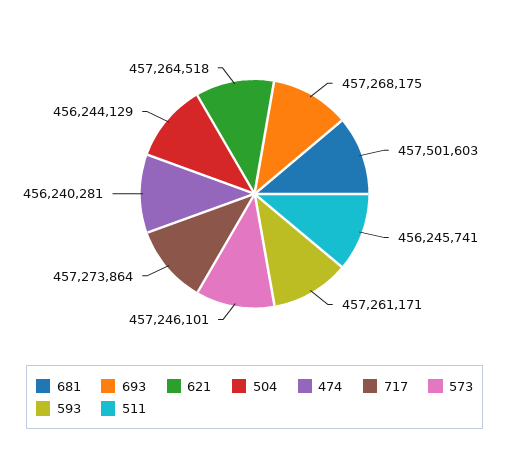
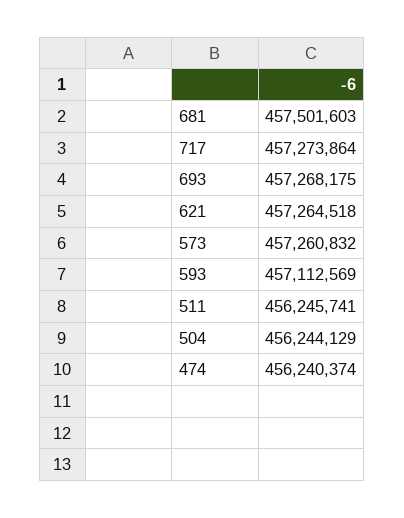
474: 456240281 -> 456240374
573: 457246101 -> 457260832
593: 457261171 -> 457112569

